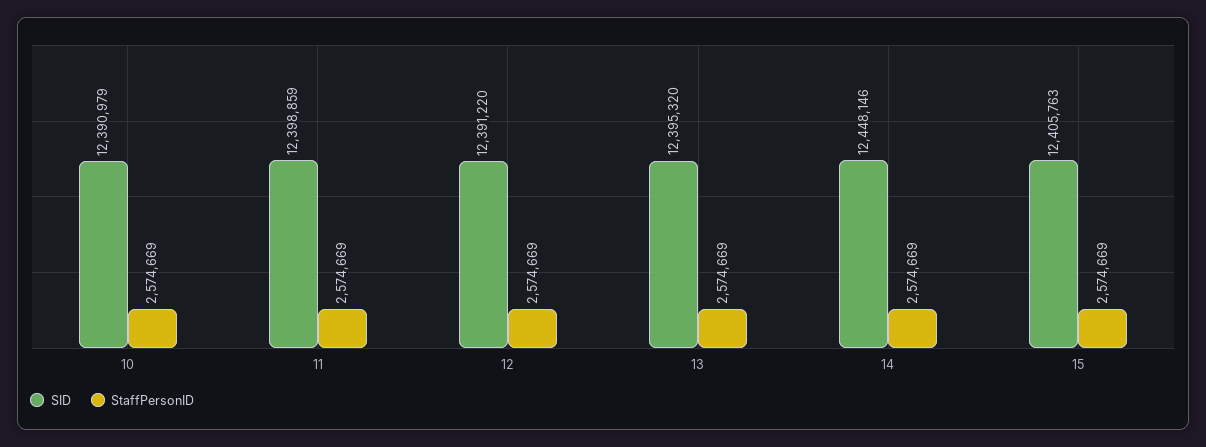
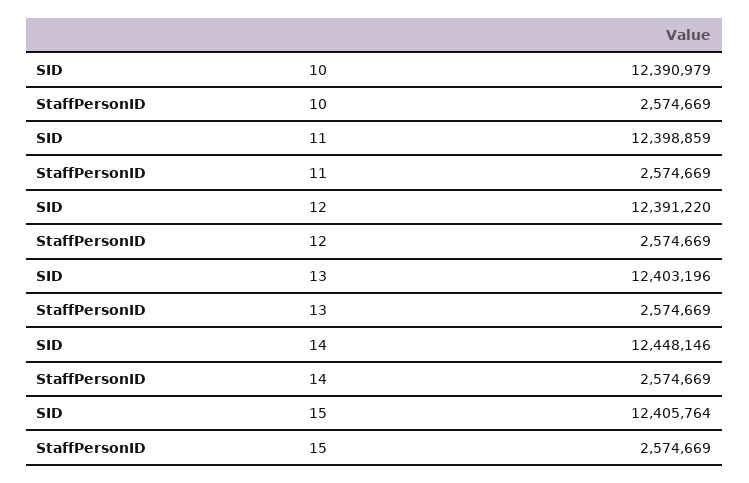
SID, 13: 12395320 -> 12403196
SID, 15: 12405763 -> 12405764

